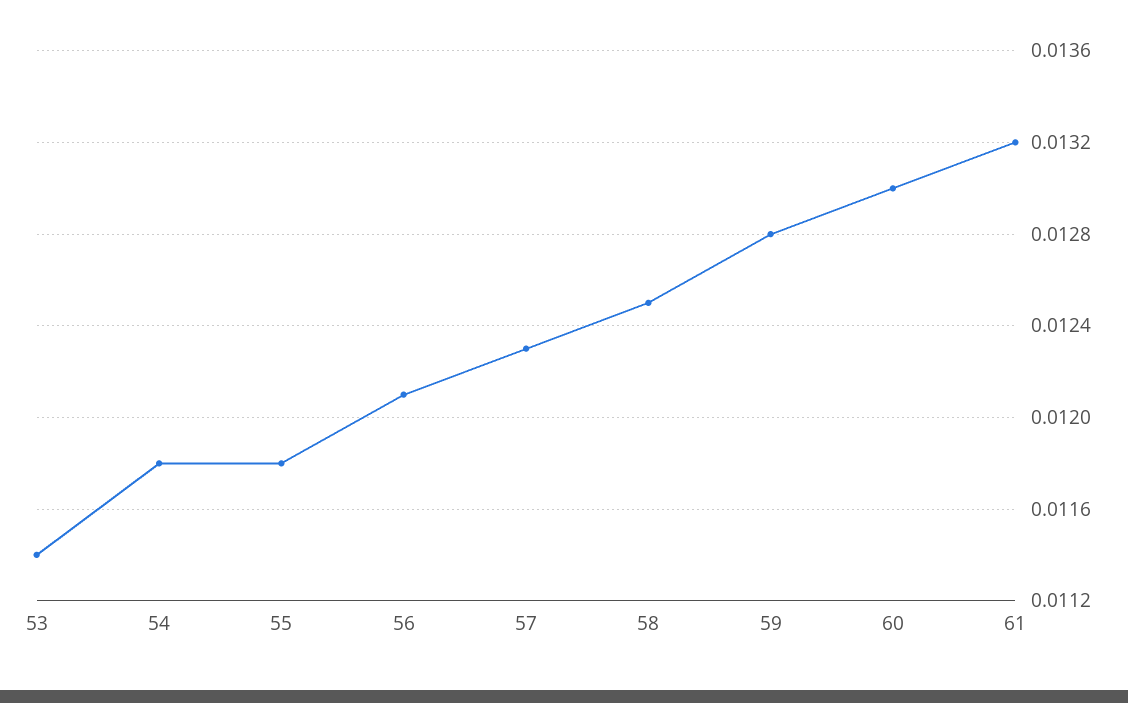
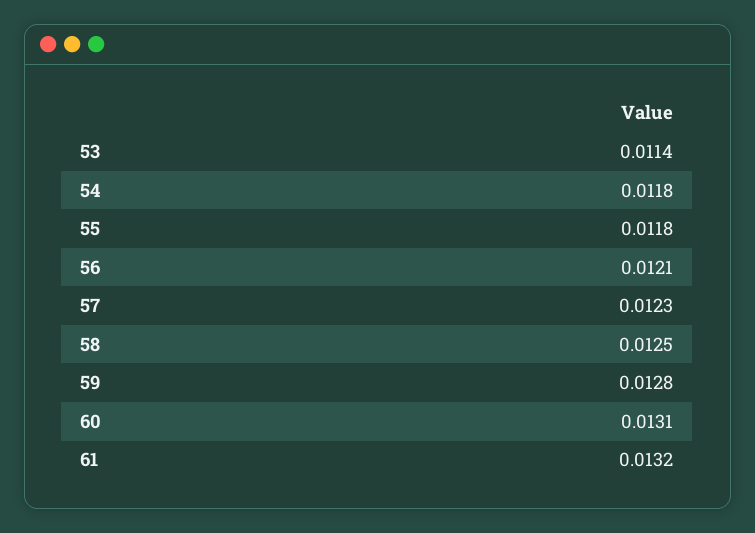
60: 0.013 -> 0.0131

